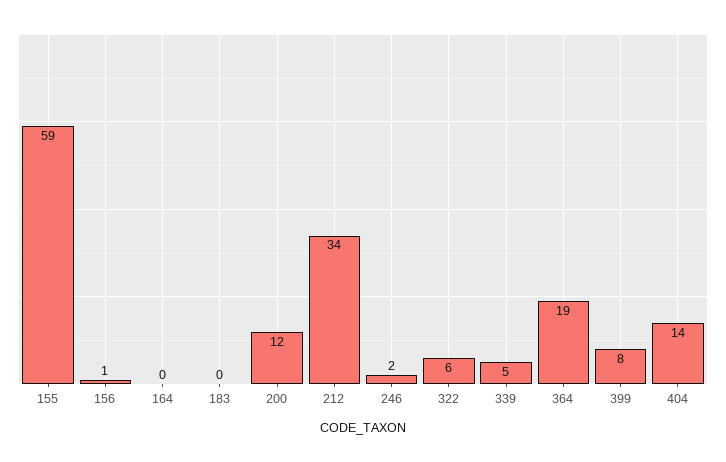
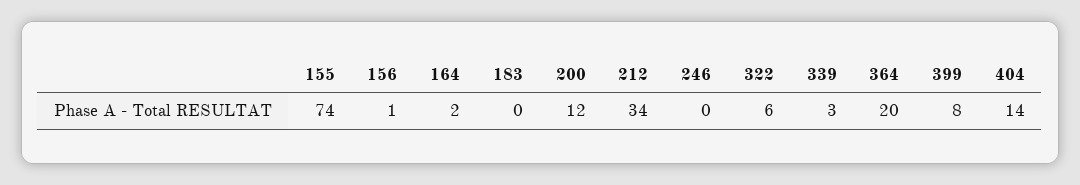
155: 59 -> 74
164: 0 -> 2
246: 2 -> 0
339: 5 -> 3
364: 19 -> 20

